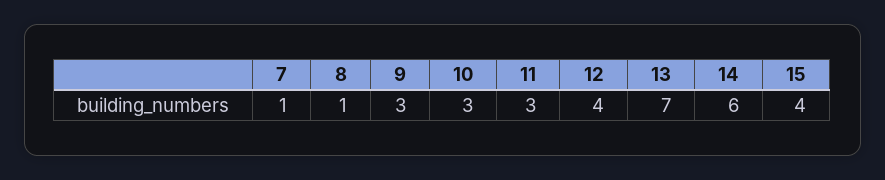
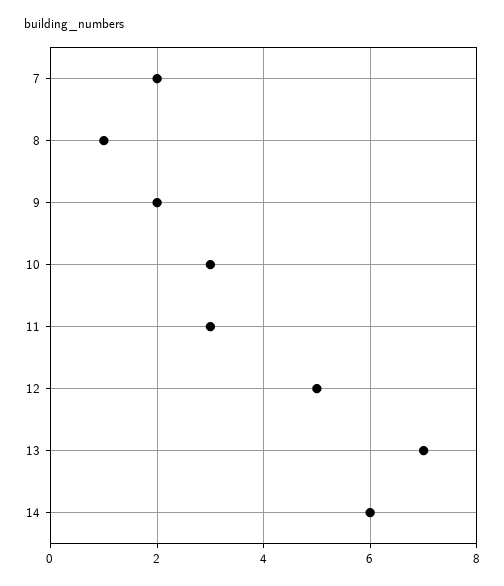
7: 1 -> 2
9: 3 -> 2
12: 4 -> 5
15: 4 -> none

